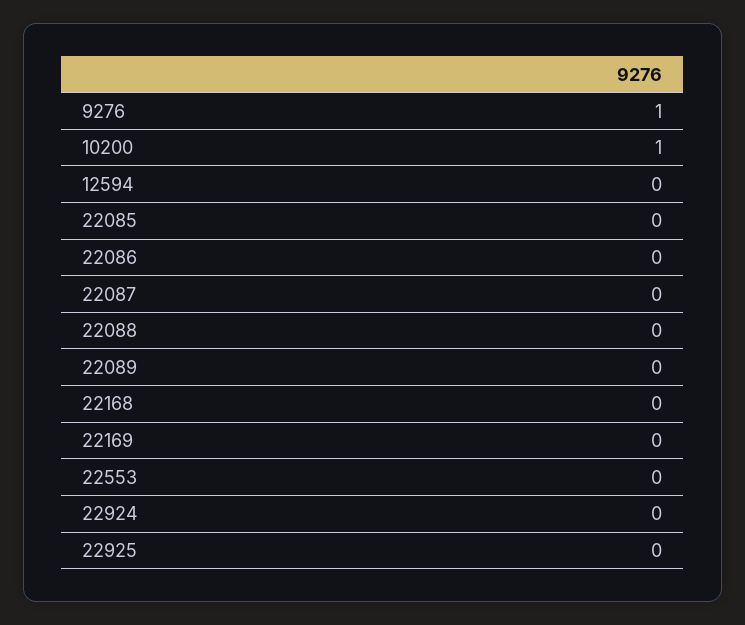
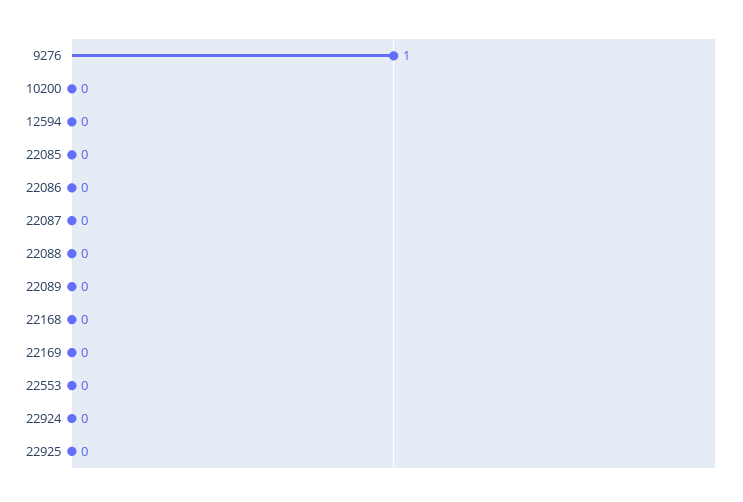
10200: 1 -> 0

